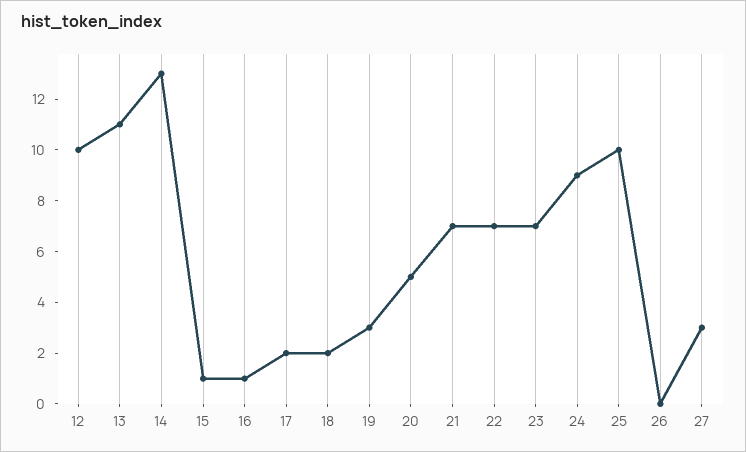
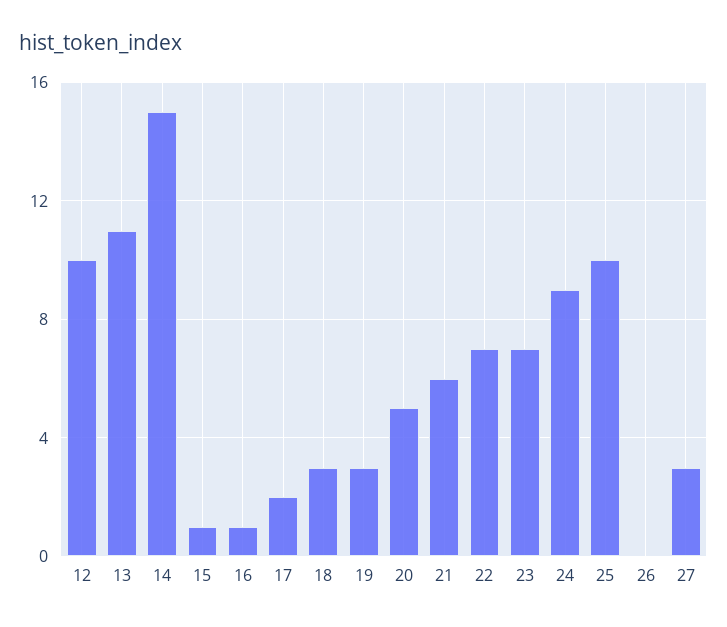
14: 13 -> 15
18: 2 -> 3
21: 7 -> 6

